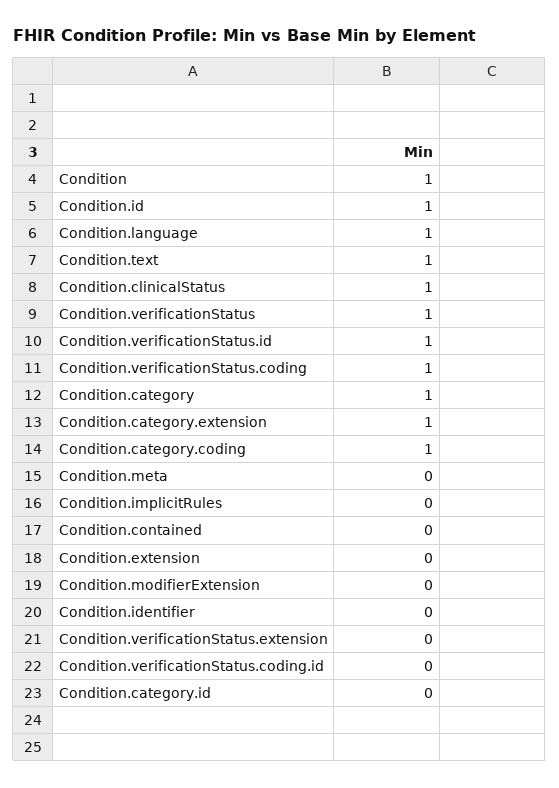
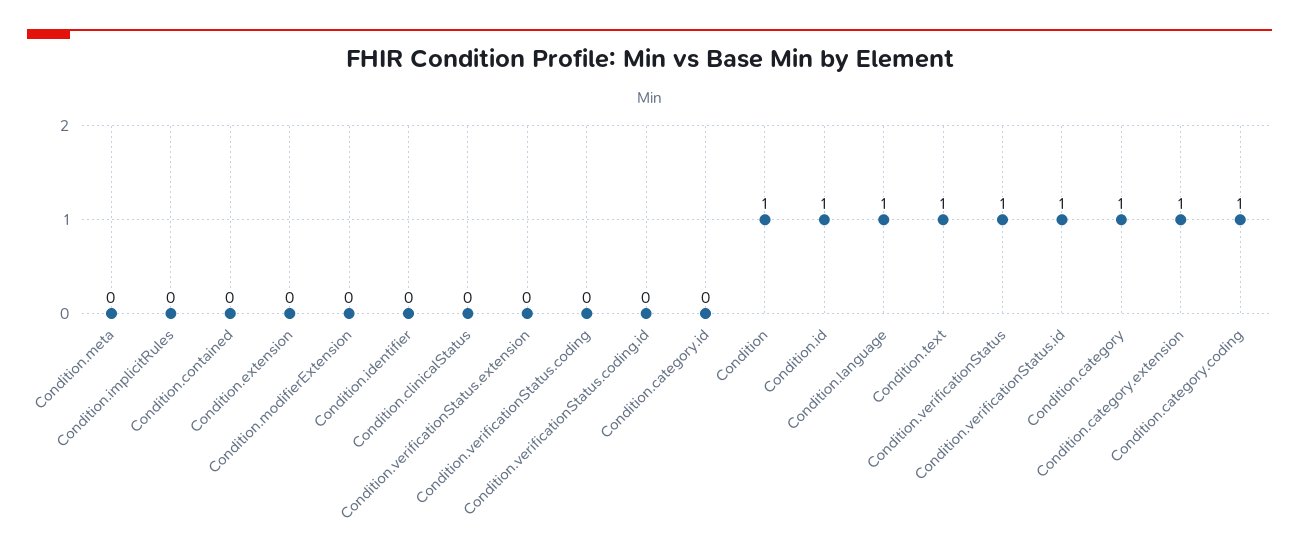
Condition.clinicalStatus: 1 -> 0
Condition.verificationStatus.coding: 1 -> 0

